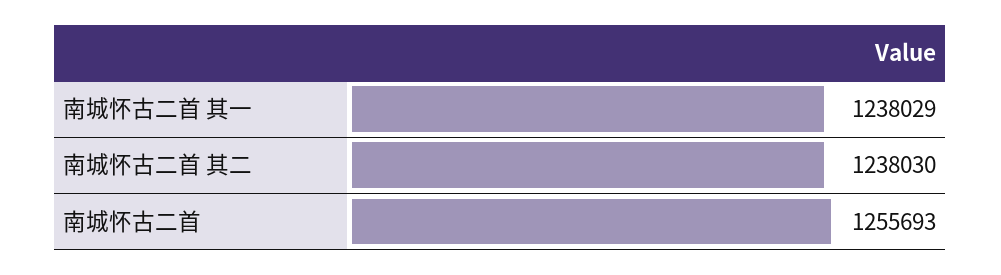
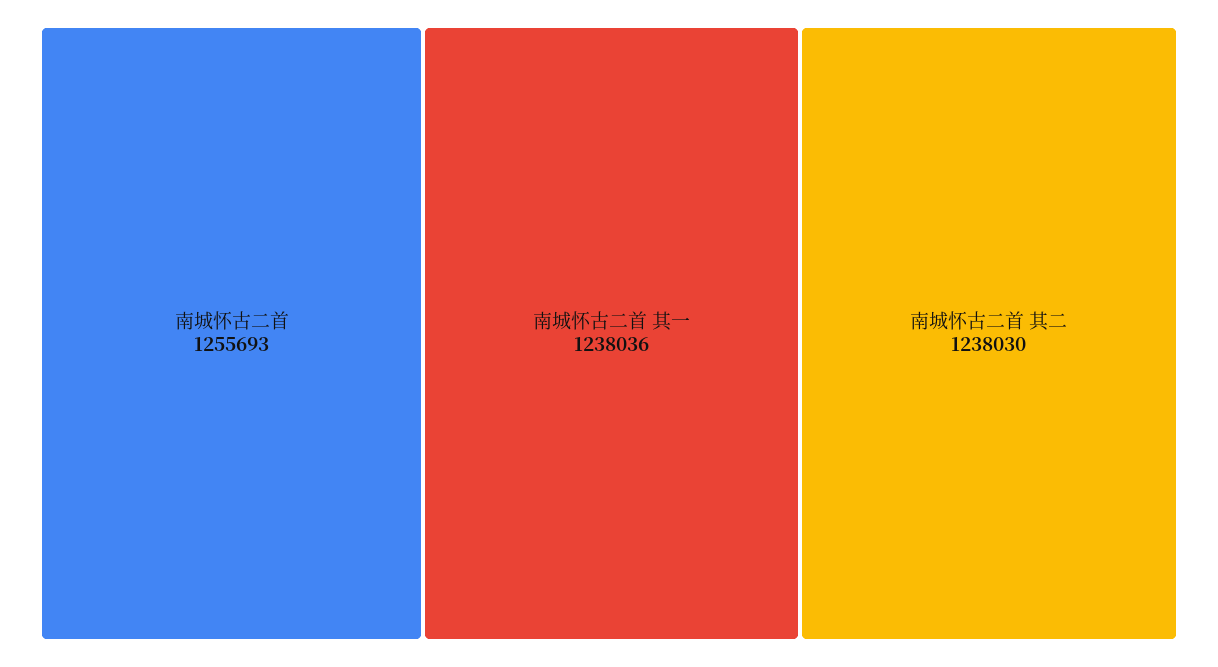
南城怀古二首 其一: 1238029 -> 1238036

